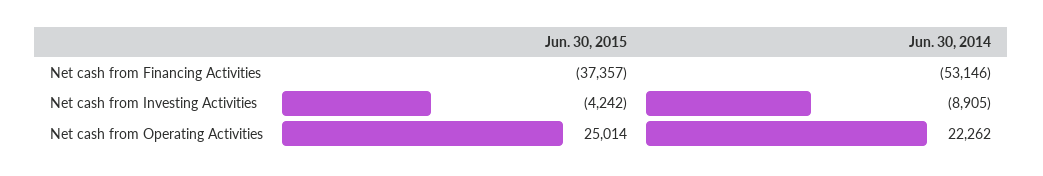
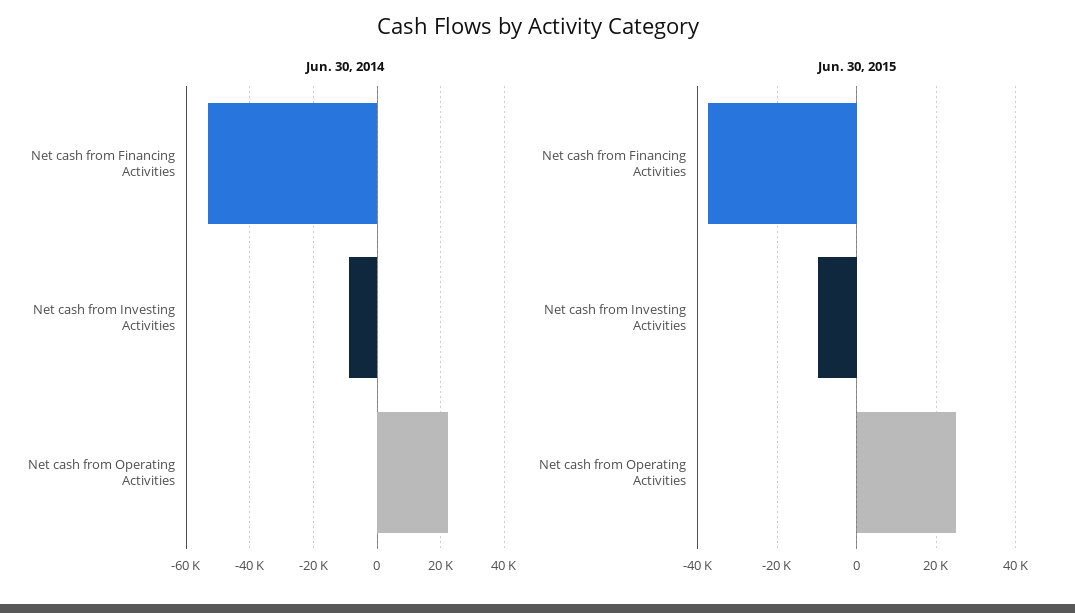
Jun. 30, 2015, Net cash from Investing Activities: -4242 -> -10000

